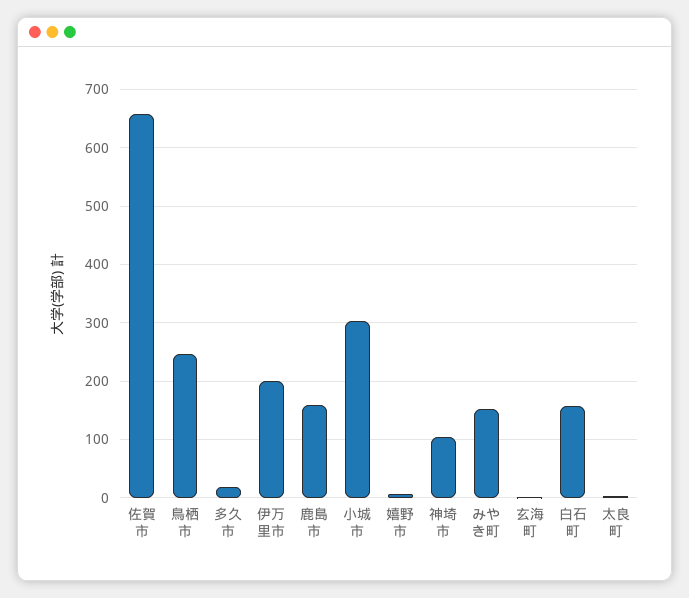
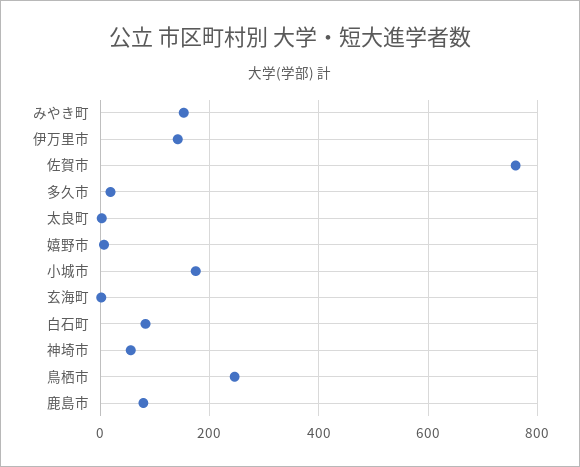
佐賀市: 660 -> 760
伊万里市: 200 -> 140
鹿島市: 160 -> 80
小城市: 300 -> 180
神埼市: 100 -> 60
白石町: 160 -> 80

